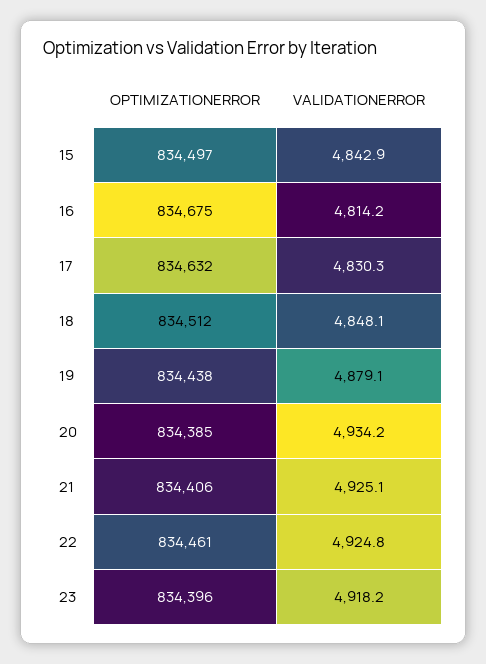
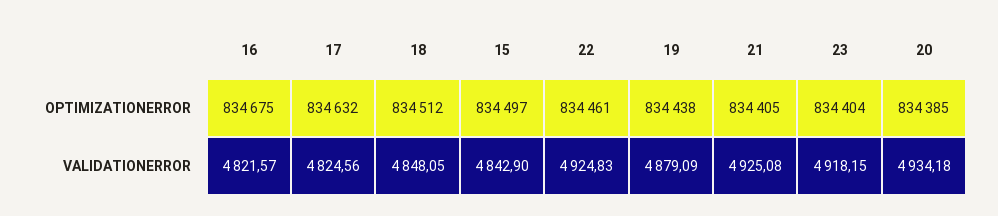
VALIDATIONERROR, 16: 4814.2 -> 4821.57
VALIDATIONERROR, 17: 4830.3 -> 4824.56
OPTIMIZATIONERROR, 21: 834406 -> 834405
OPTIMIZATIONERROR, 23: 834396 -> 834404

